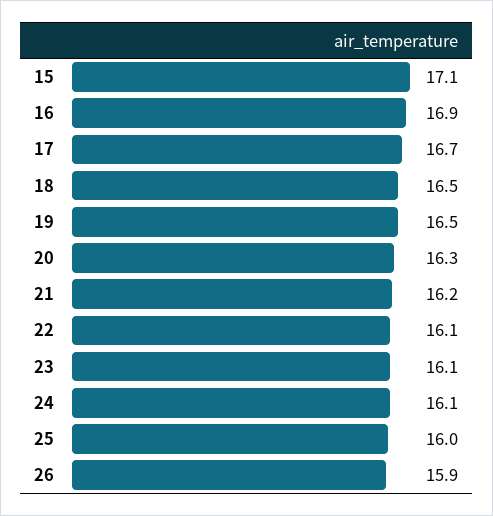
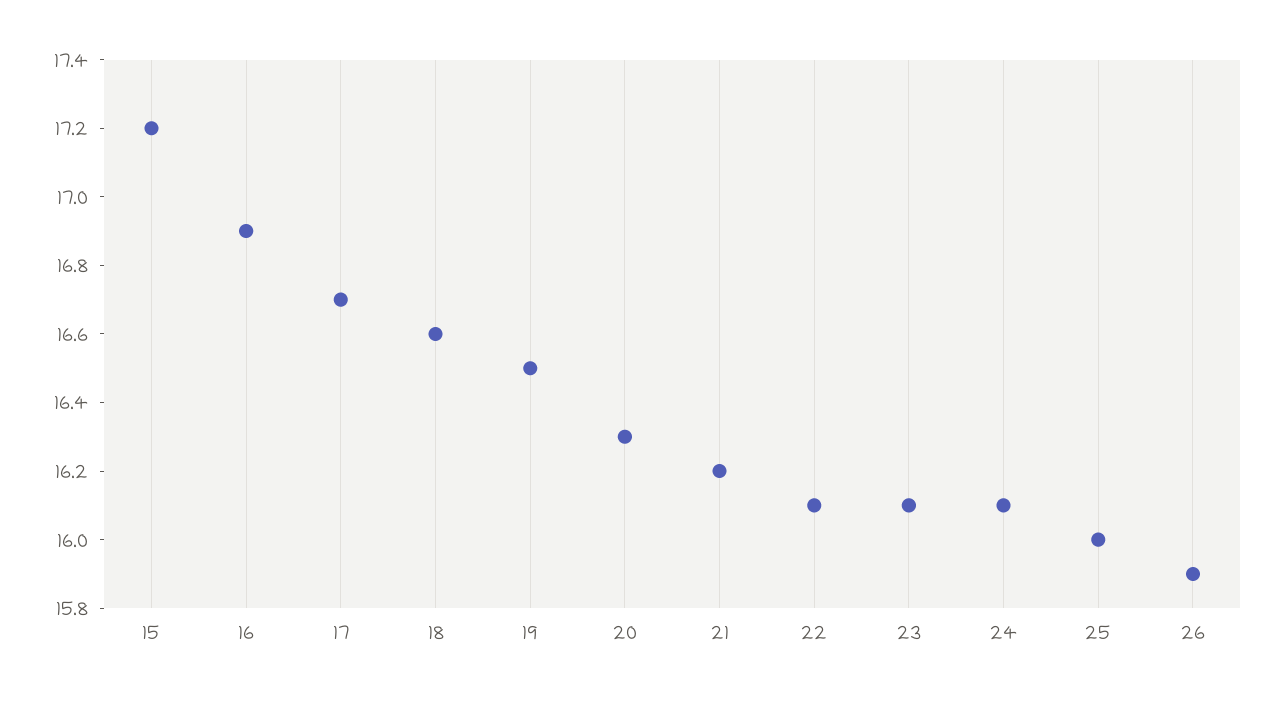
15: 17.1 -> 17.2
18: 16.5 -> 16.6

